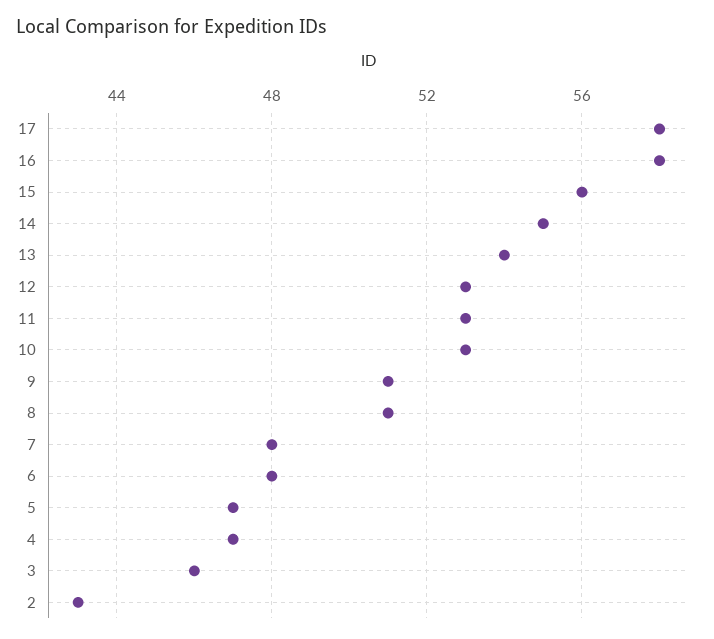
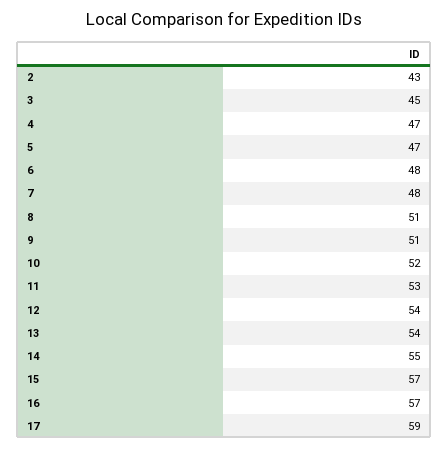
17: 58 -> 59
16: 58 -> 57
15: 56 -> 57
12: 53 -> 54
10: 53 -> 52
3: 46 -> 45

